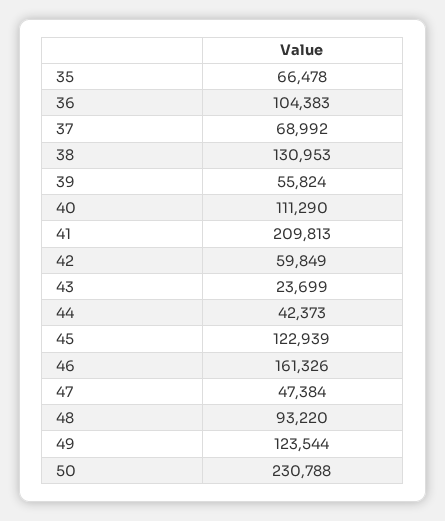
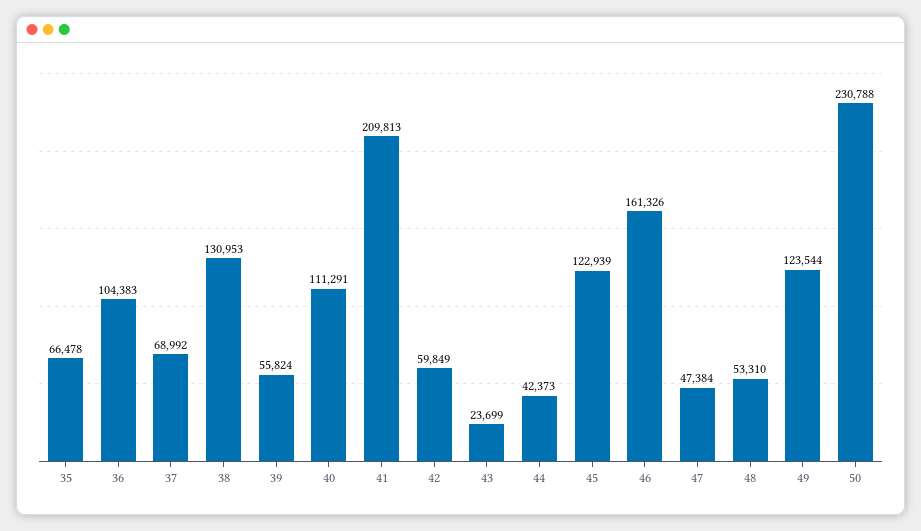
40: 111290 -> 111291
48: 93220 -> 53310

